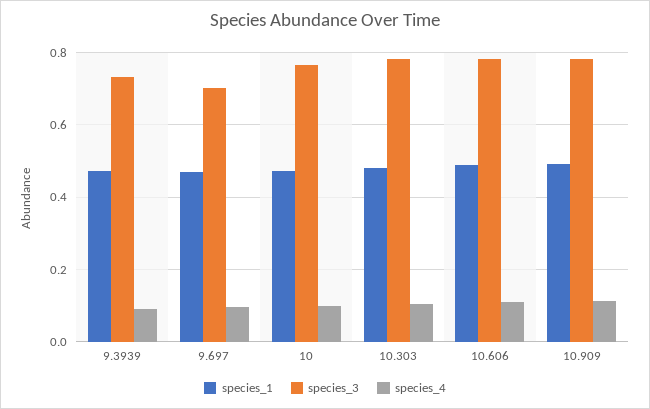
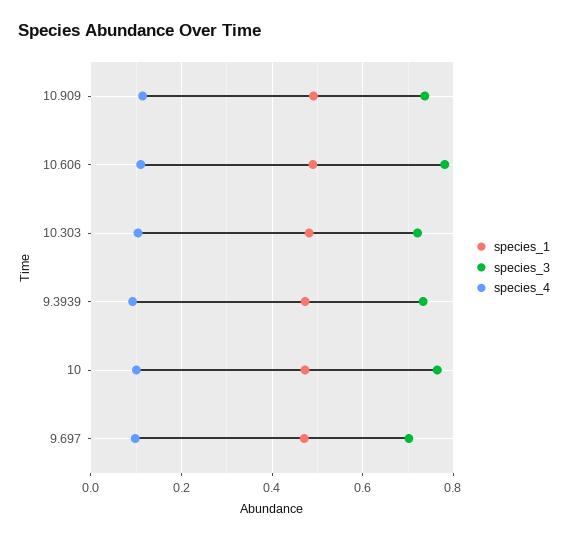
species_3, 10.303: 0.78 -> 0.72
species_3, 10.909: 0.78 -> 0.74

